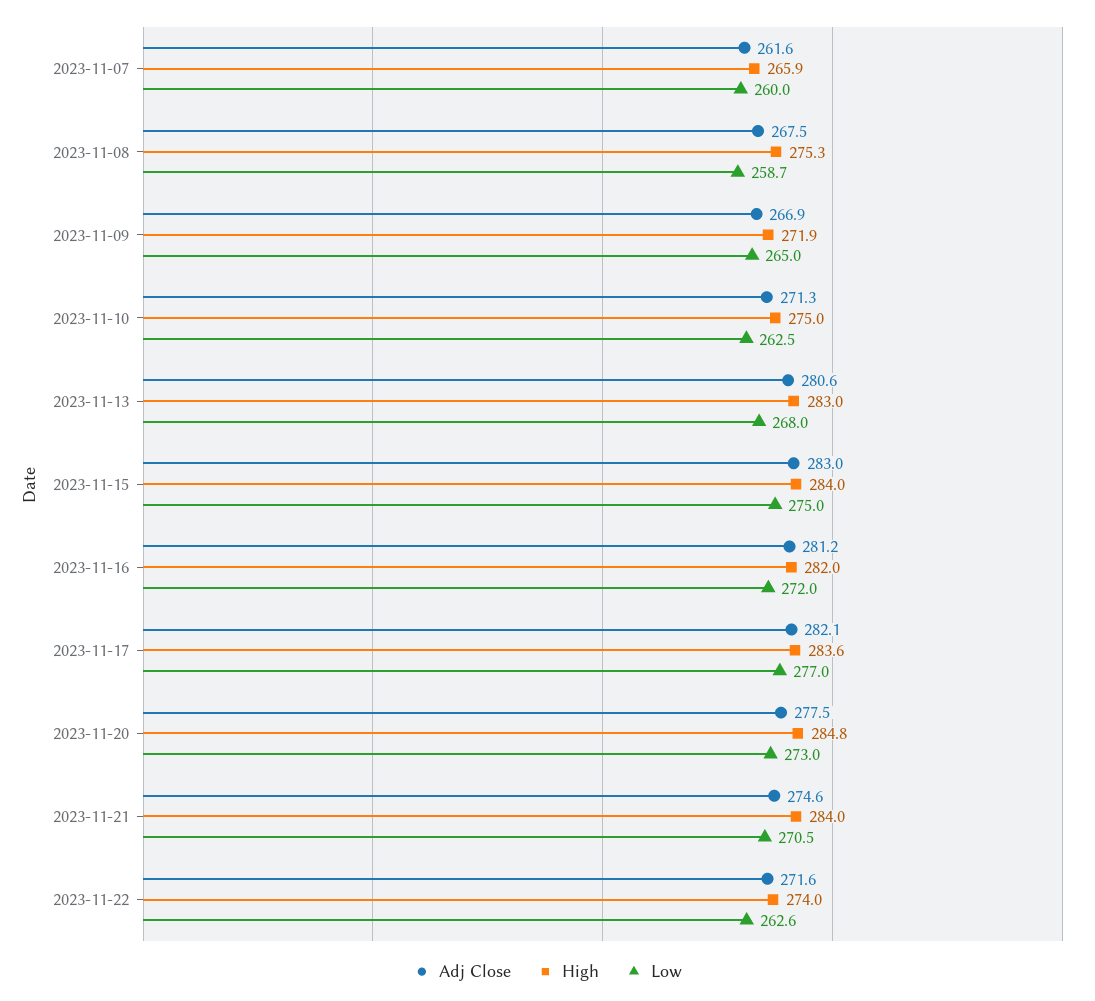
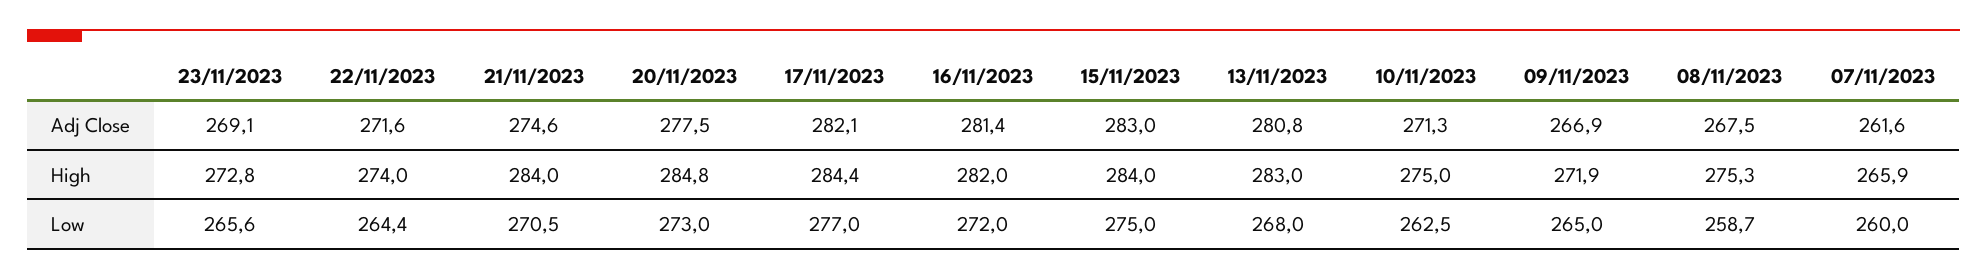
Adj Close, 2023-11-13: 280.6 -> 280.8
Adj Close, 2023-11-16: 281.2 -> 281.4
High, 2023-11-17: 283.6 -> 284.4
Low, 2023-11-22: 262.6 -> 264.4
Adj Close, 23/11/2023: none -> 269.1
High, 23/11/2023: none -> 272.8
Low, 23/11/2023: none -> 265.6

